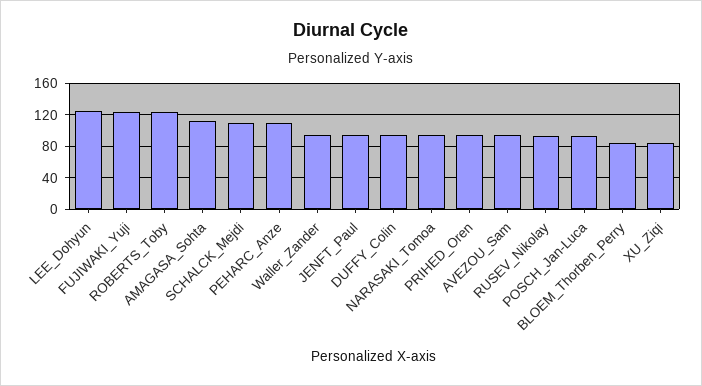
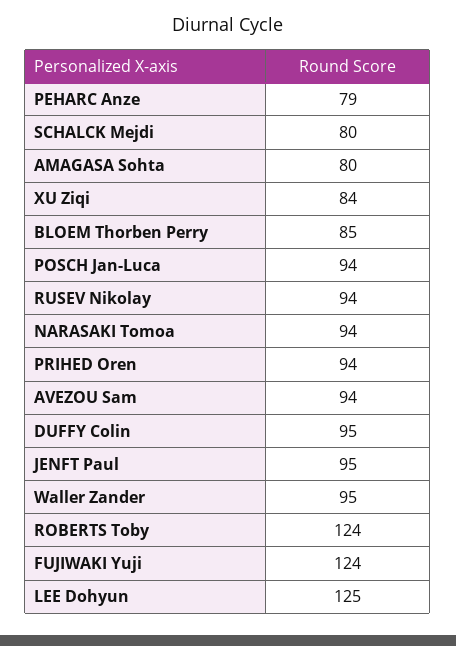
AMAGASA_Sohta: 110 -> 80
SCHALCK_Mejdi: 110 -> 80
PEHARC_Anze: 110 -> 79

